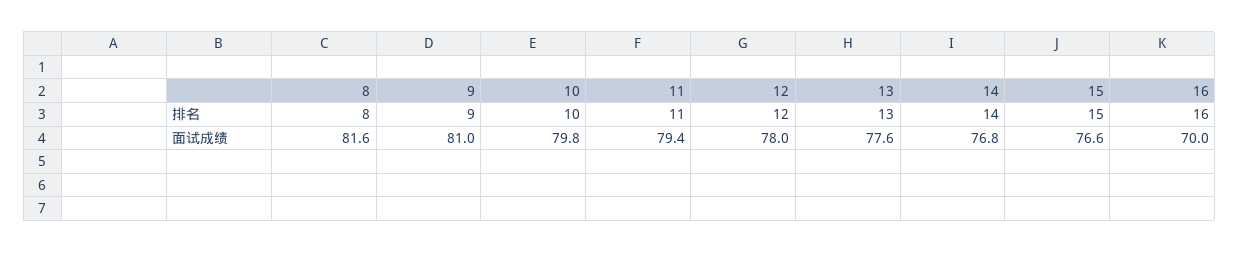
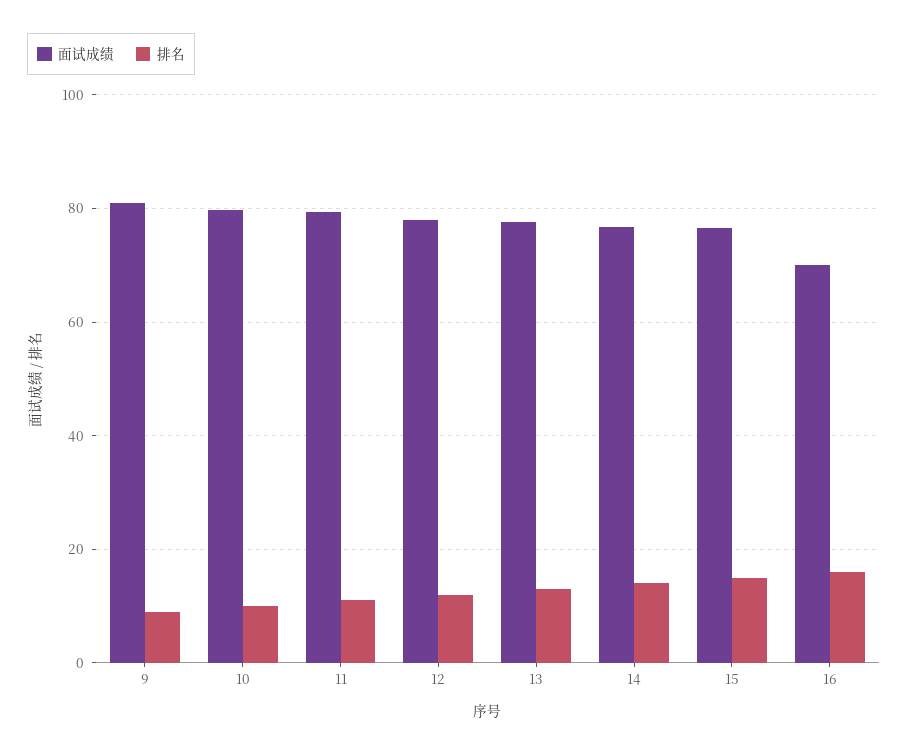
排名, 8: 8 -> none
面试成绩, 8: 81.6 -> none

